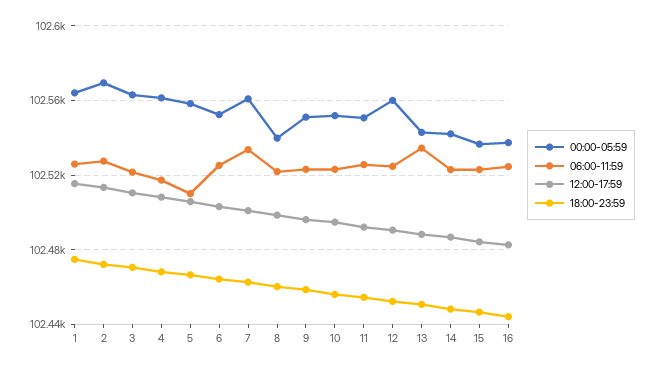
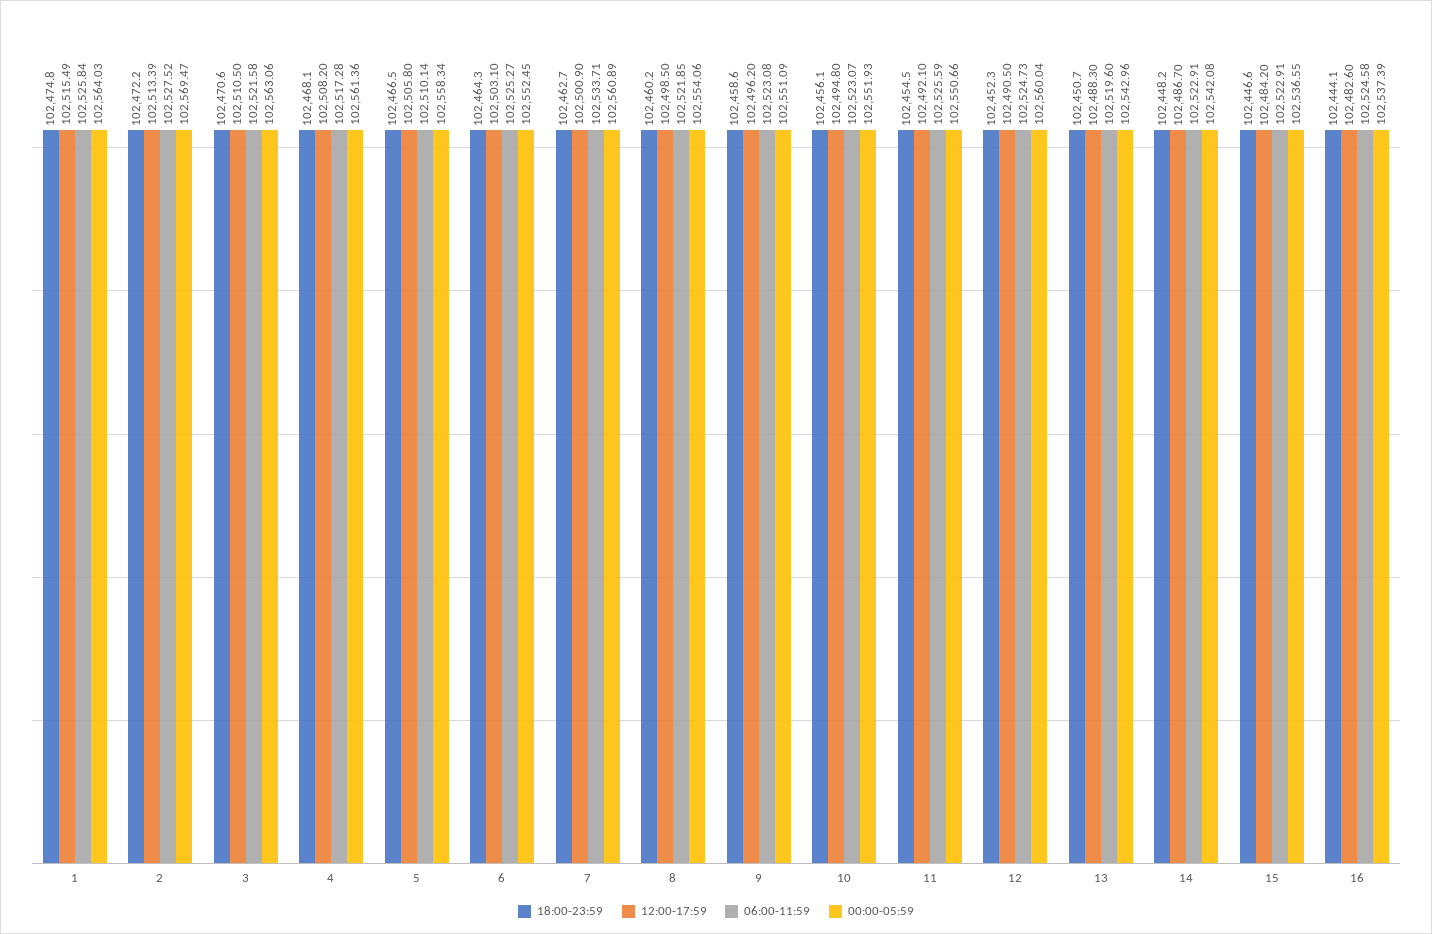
00:00-05:59, 8: 102540 -> 102554.06
06:00-11:59, 13: 102535 -> 102519.6

